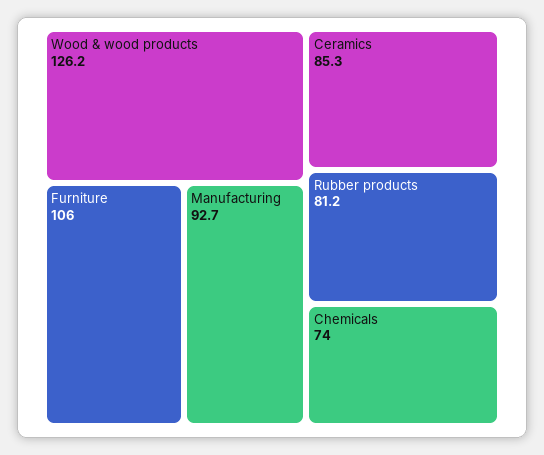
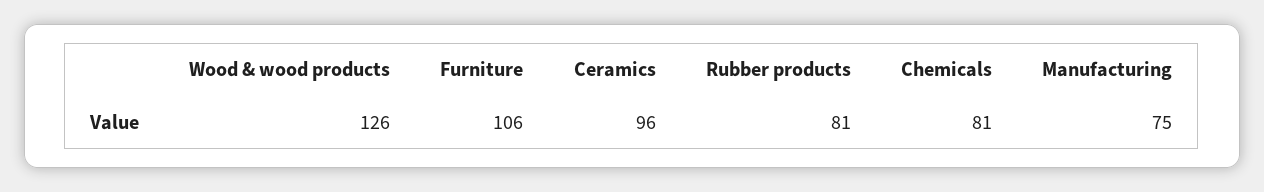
Manufacturing: 92.7 -> 75
Ceramics: 85.3 -> 96
Chemicals: 74 -> 81

